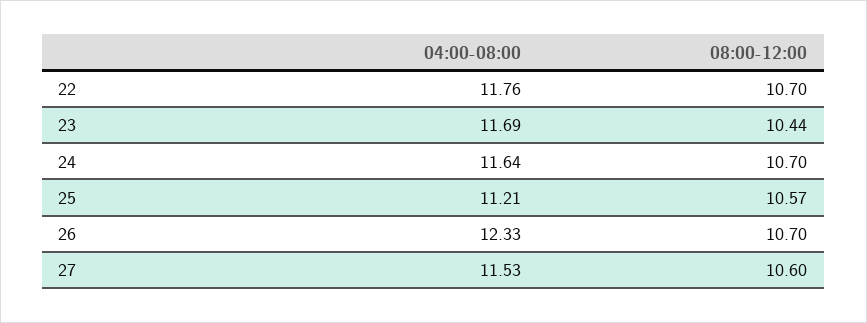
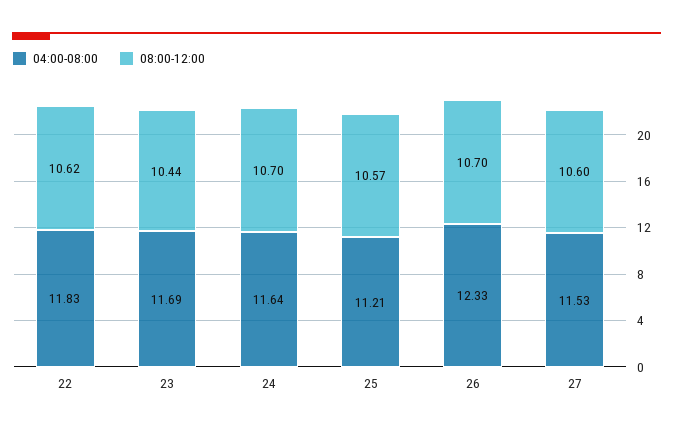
04:00-08:00, 22: 11.76 -> 11.83
08:00-12:00, 22: 10.7 -> 10.62

